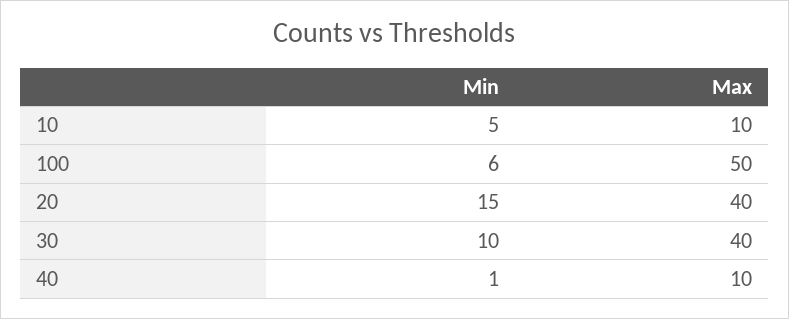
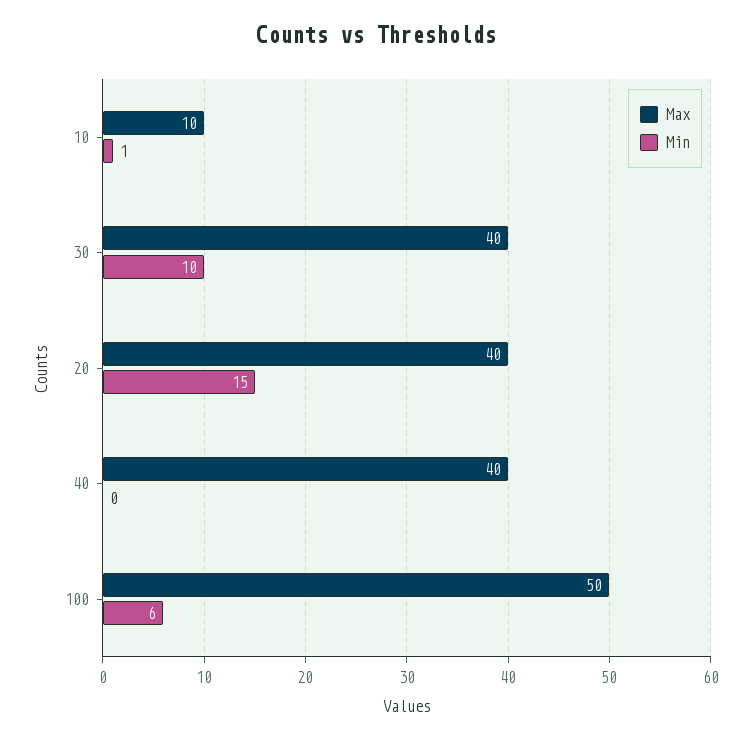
Min, 10: 5 -> 1
Min, 40: 1 -> 0
Max, 40: 10 -> 40

